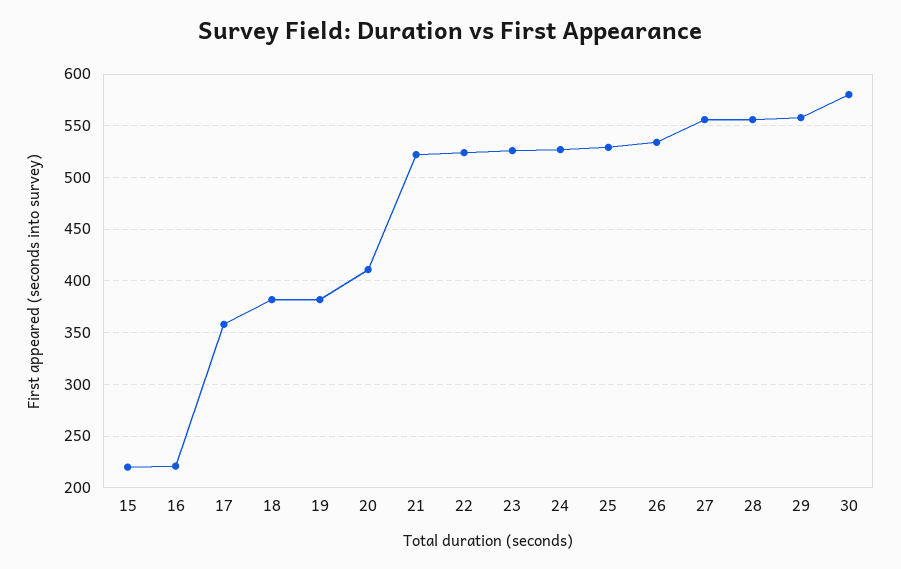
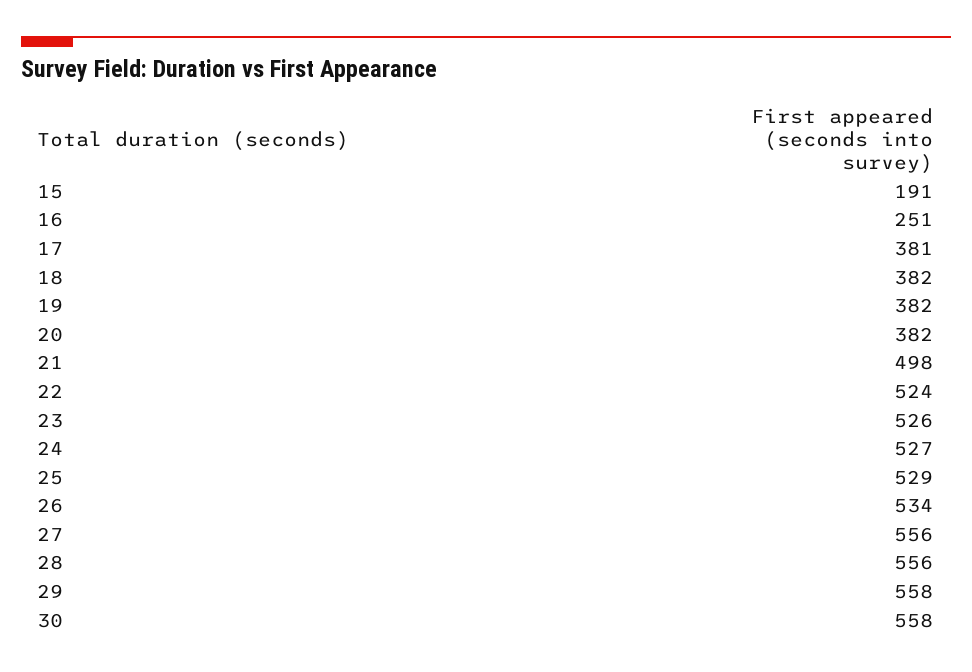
15: 220 -> 191
16: 220 -> 251
17: 360 -> 381
20: 410 -> 382
21: 520 -> 498
30: 580 -> 558

